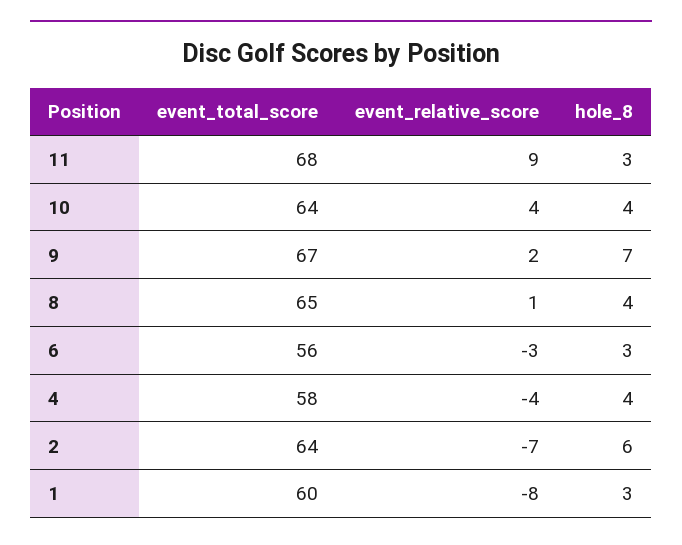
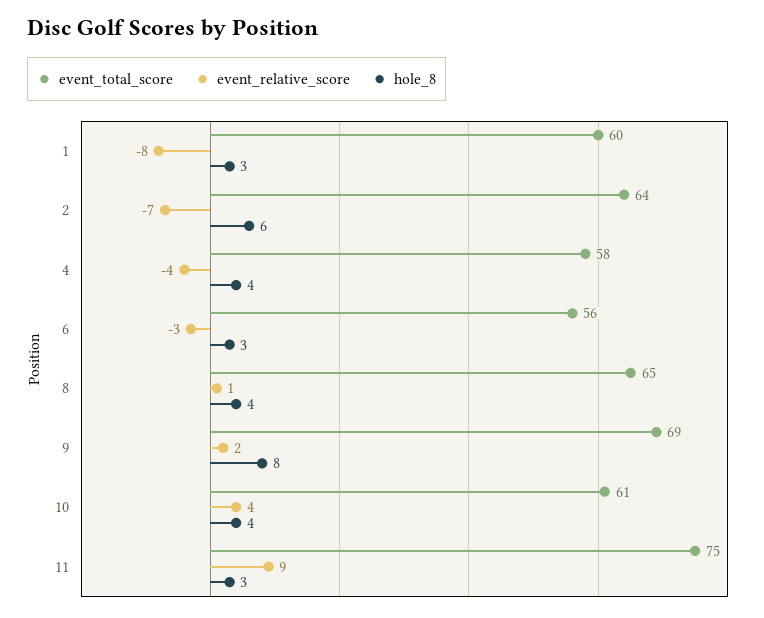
event_total_score, 11: 68 -> 75
event_total_score, 10: 64 -> 61
event_total_score, 9: 67 -> 69
hole_8, 9: 7 -> 8

